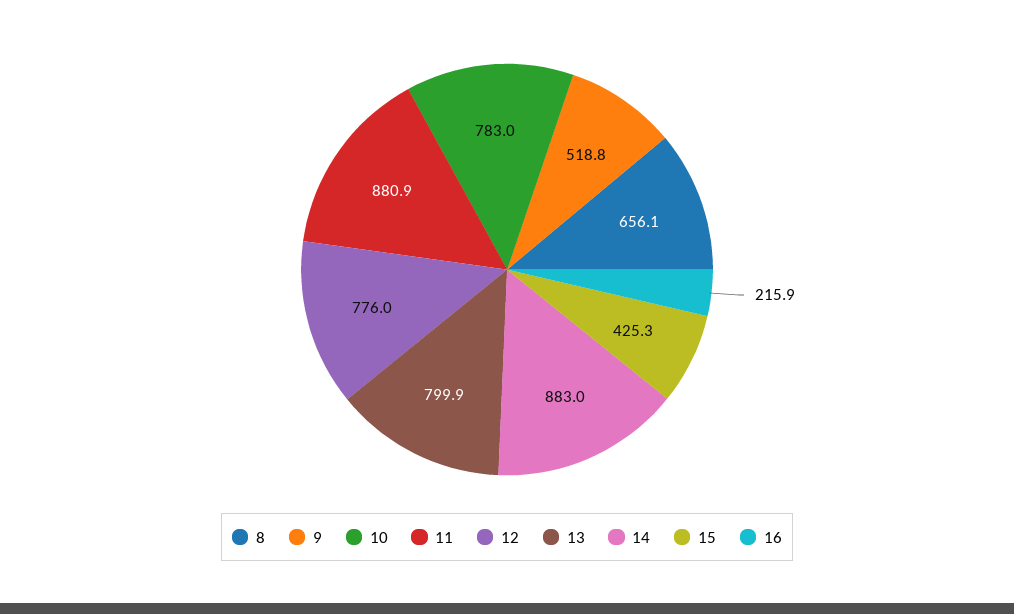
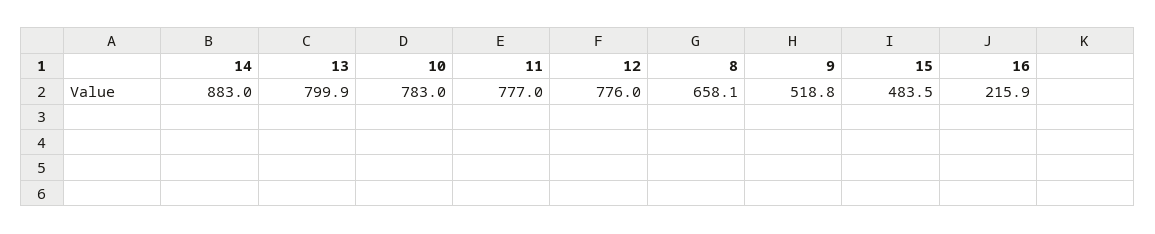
8: 656.1 -> 658.1
11: 880.9 -> 777
15: 425.3 -> 483.5

